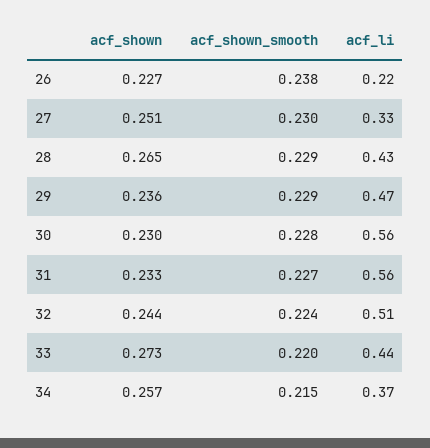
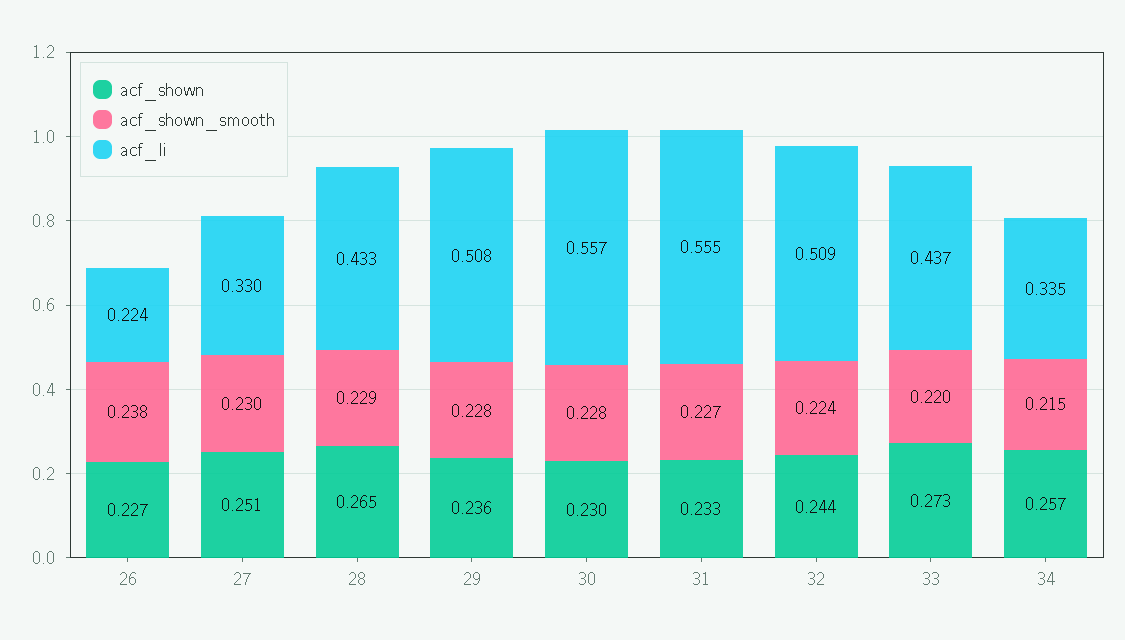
acf_shown_smooth, 29: 0.229 -> 0.228
acf_li, 29: 0.47 -> 0.508
acf_li, 34: 0.37 -> 0.335

